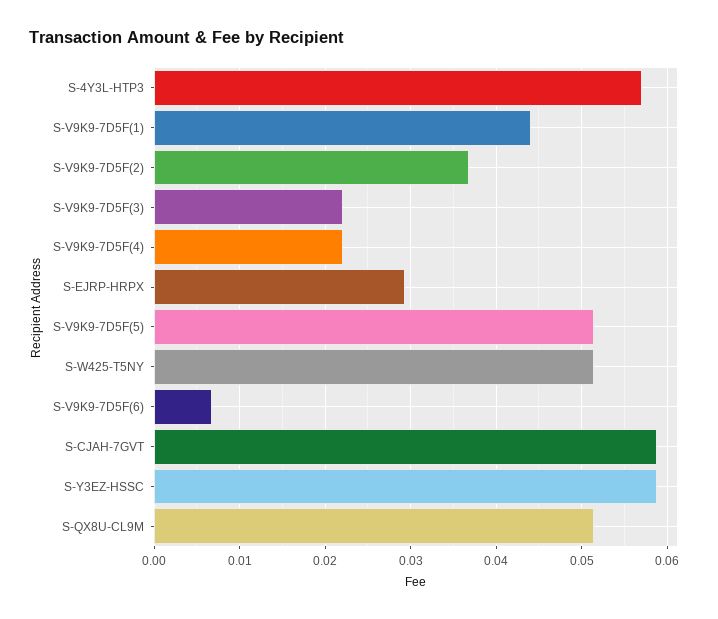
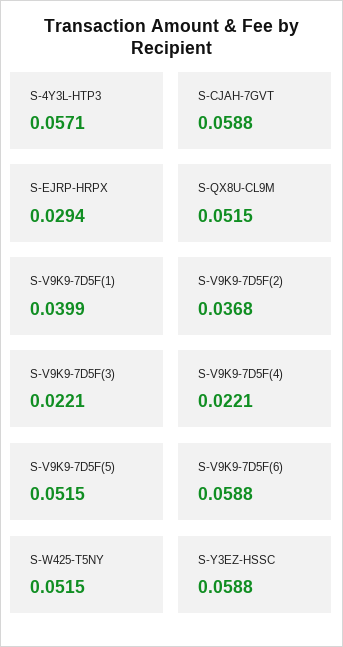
S-V9K9-7D5F(1): 0.044 -> 0.0399
S-V9K9-7D5F(6): 0.007 -> 0.0588

